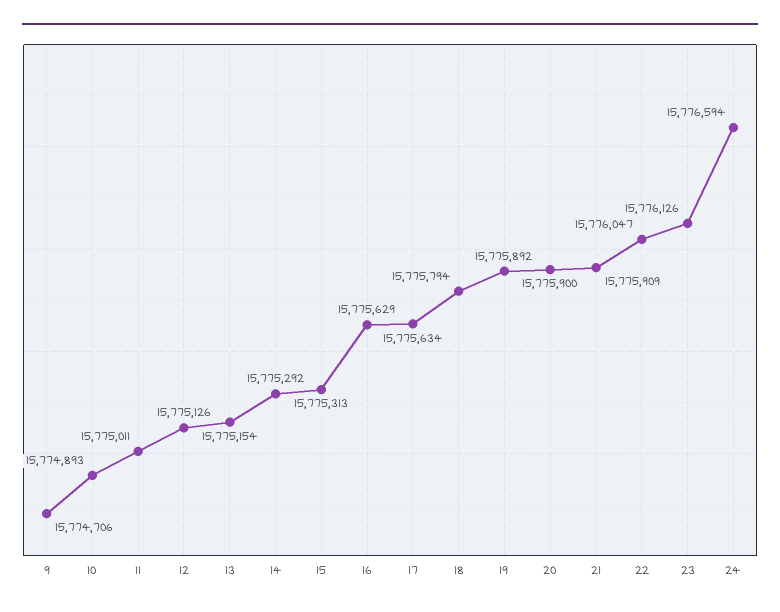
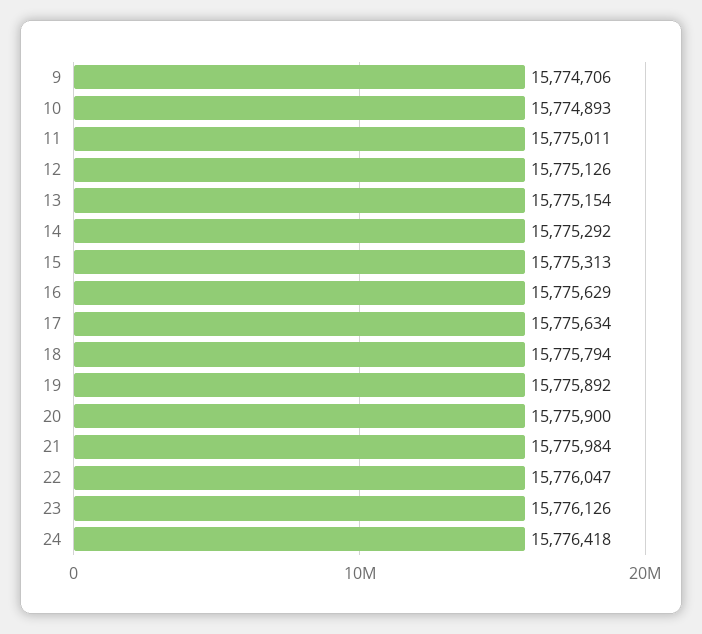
21: 15775909 -> 15775984
24: 15776594 -> 15776418

